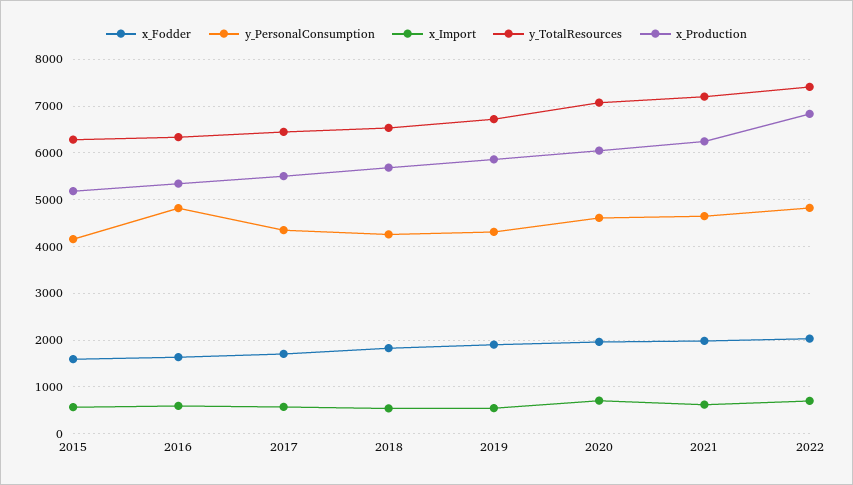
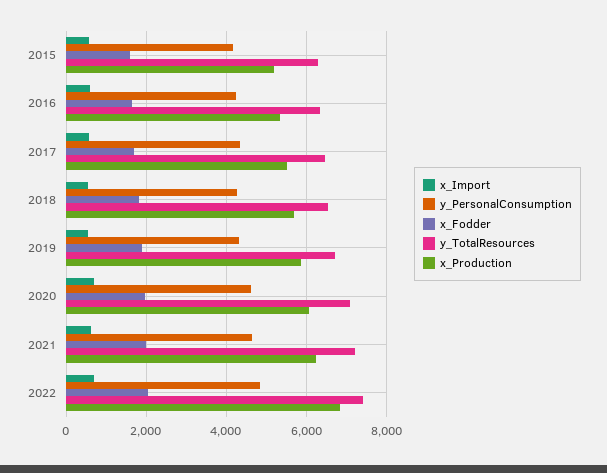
y_PersonalConsumption, 2016: 4800 -> 4200

